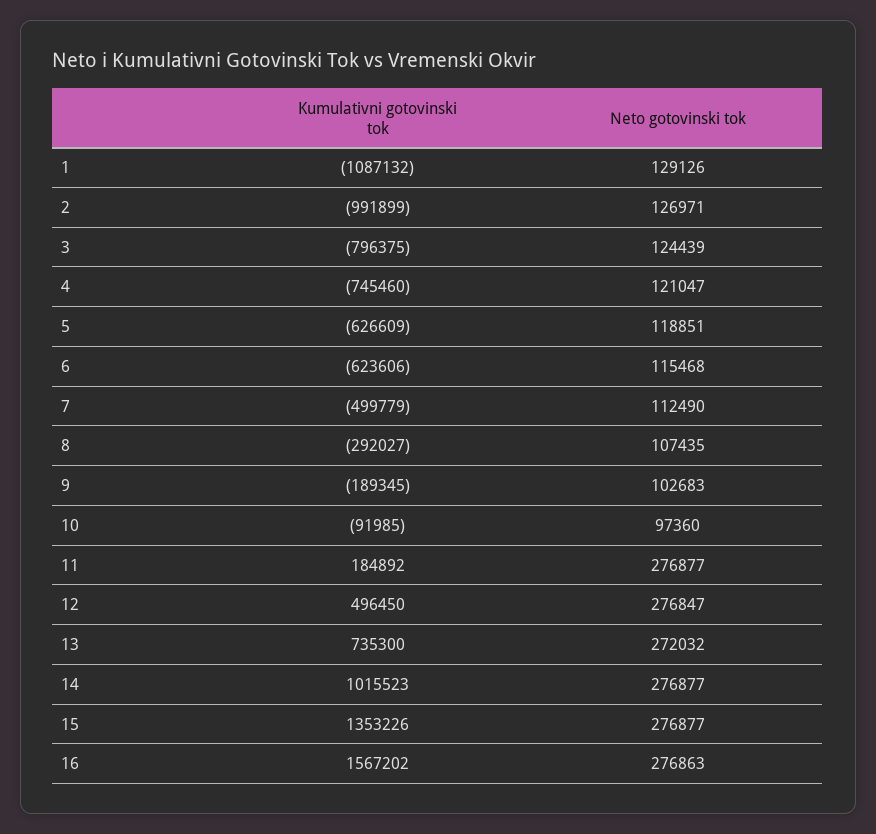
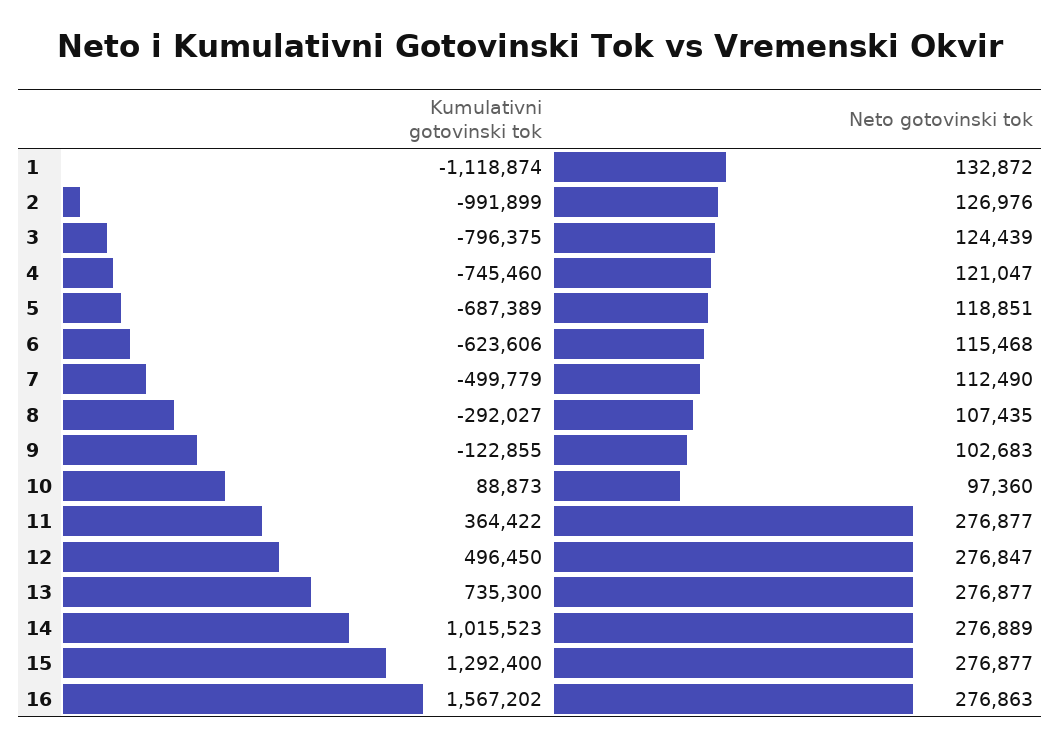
Kumulativni gotovinski tok, 1: -1087132 -> -1118874
Neto gotovinski tok, 1: 129126 -> 132872
Neto gotovinski tok, 2: 126971 -> 126976
Kumulativni gotovinski tok, 5: -626609 -> -687389
Kumulativni gotovinski tok, 9: -189345 -> -122855
Kumulativni gotovinski tok, 10: -91985 -> 88873
Kumulativni gotovinski tok, 11: 184892 -> 364422
Neto gotovinski tok, 13: 272032 -> 276877
Neto gotovinski tok, 14: 276877 -> 276889
Kumulativni gotovinski tok, 15: 1353226 -> 1292400

